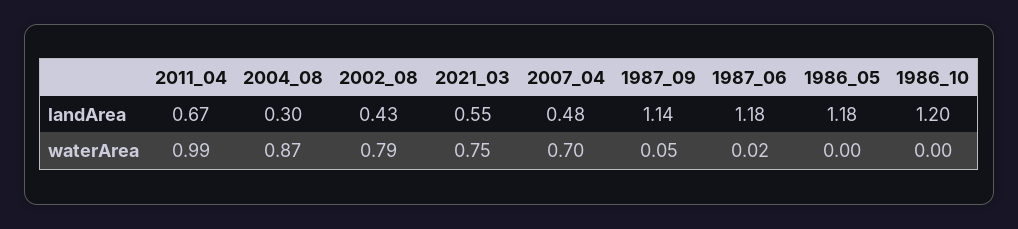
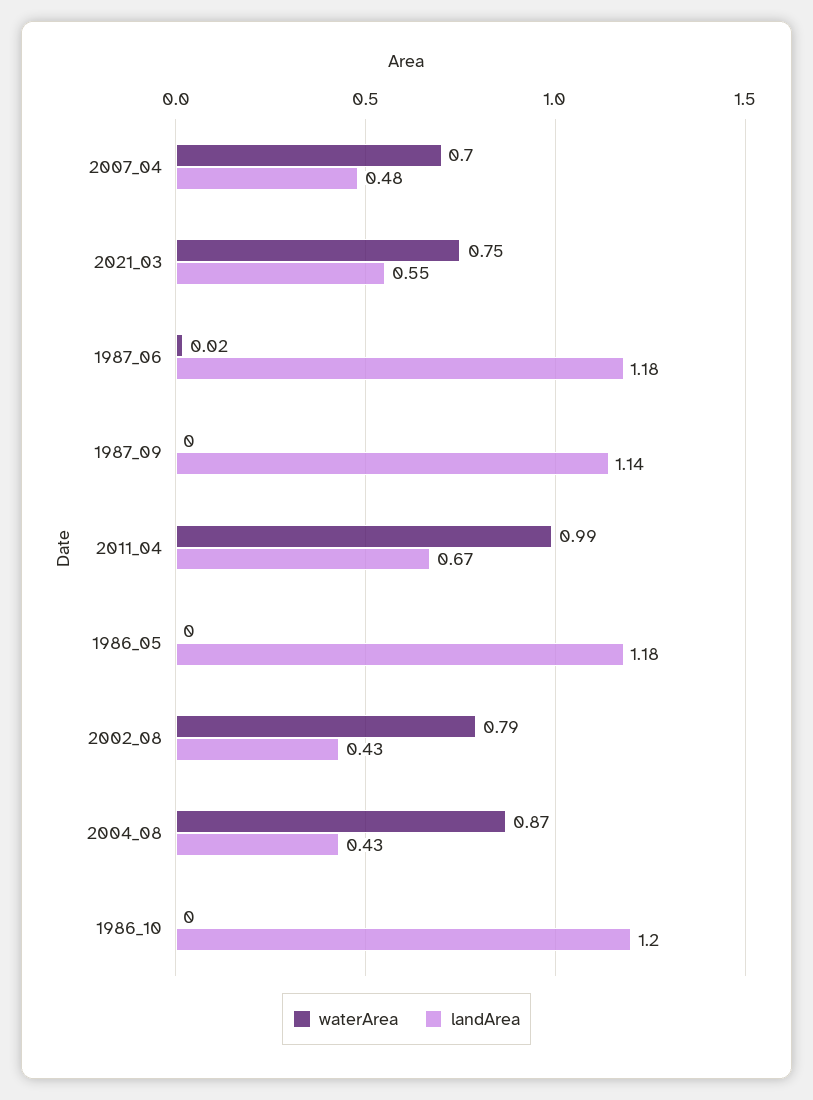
landArea, 2004_08: 0.3 -> 0.43
waterArea, 1987_09: 0.05 -> 0

